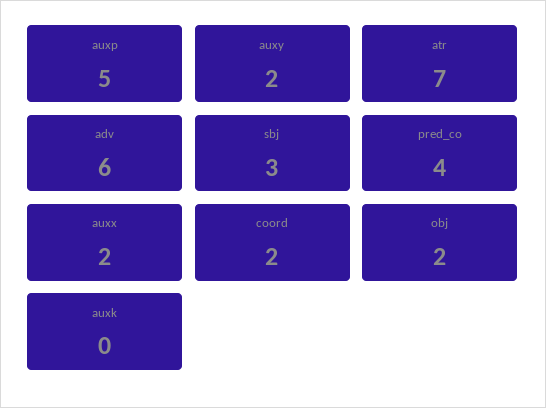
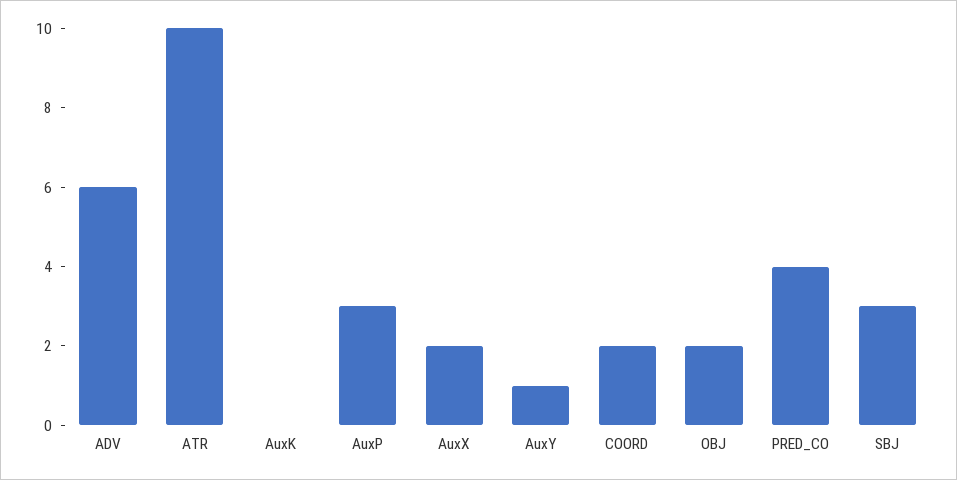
auxp: 5 -> 3
auxy: 2 -> 1
atr: 7 -> 10

